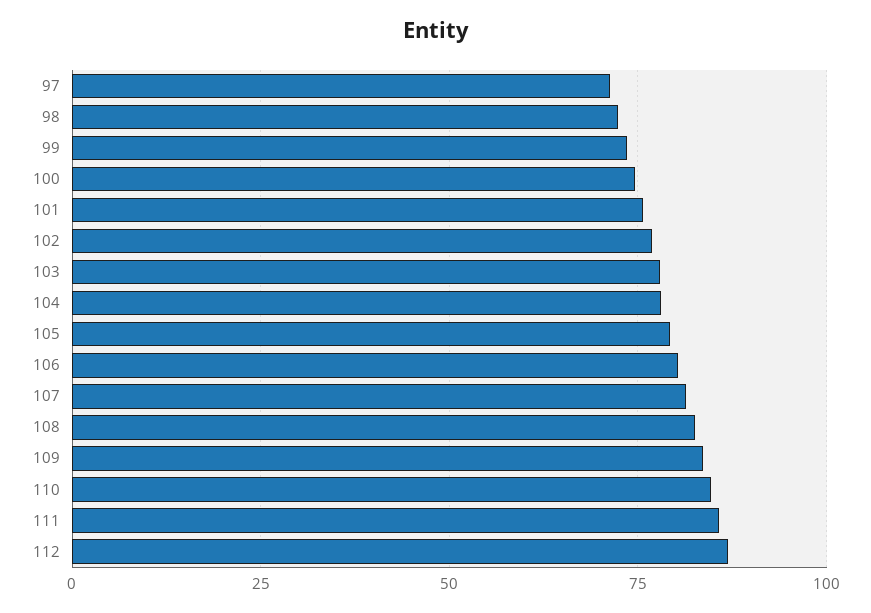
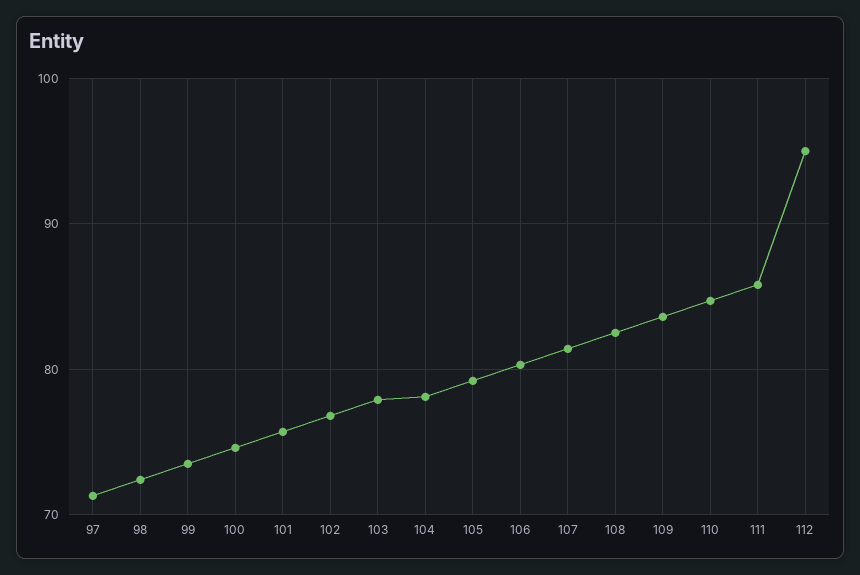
112: 87.5 -> 95

